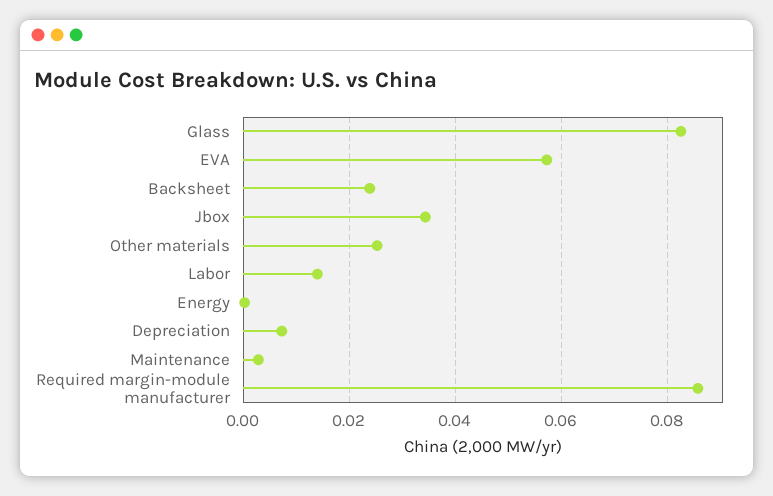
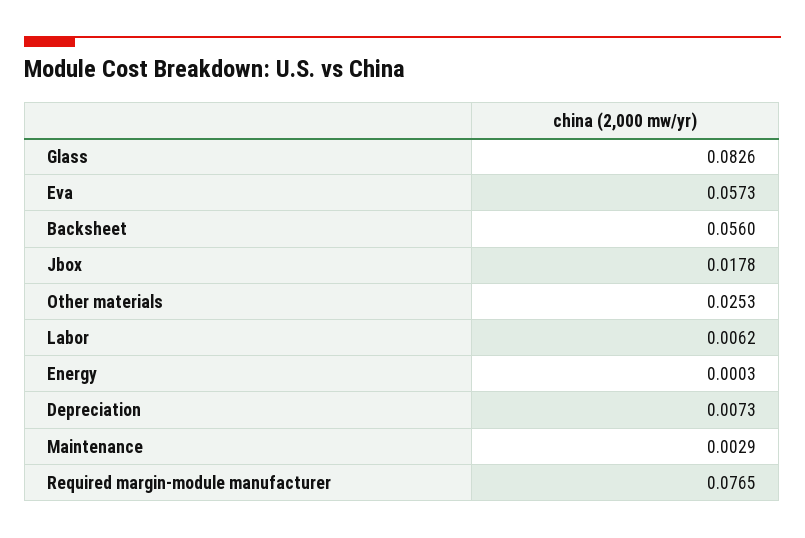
Backsheet: 0.024 -> 0.056
Jbox: 0.034 -> 0.0178
Labor: 0.014 -> 0.0062
Required margin-module manufacturer: 0.086 -> 0.0765

